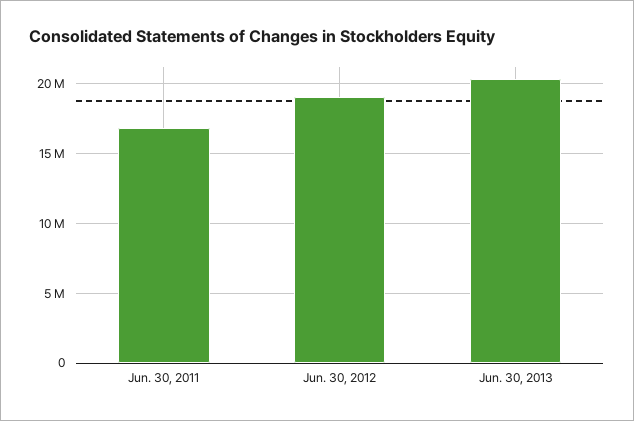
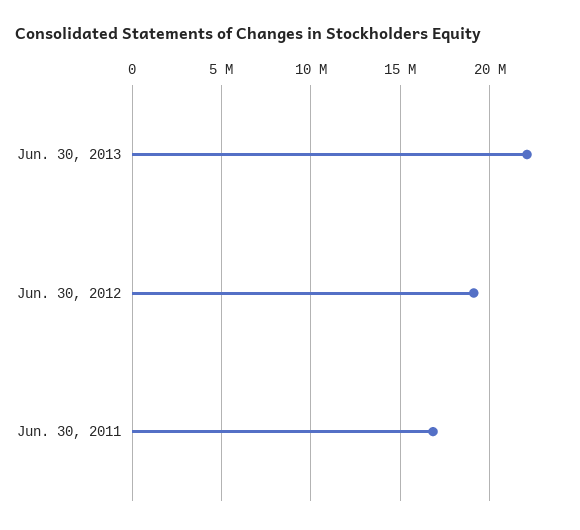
Jun. 30, 2013: 20500000 -> 22000000

